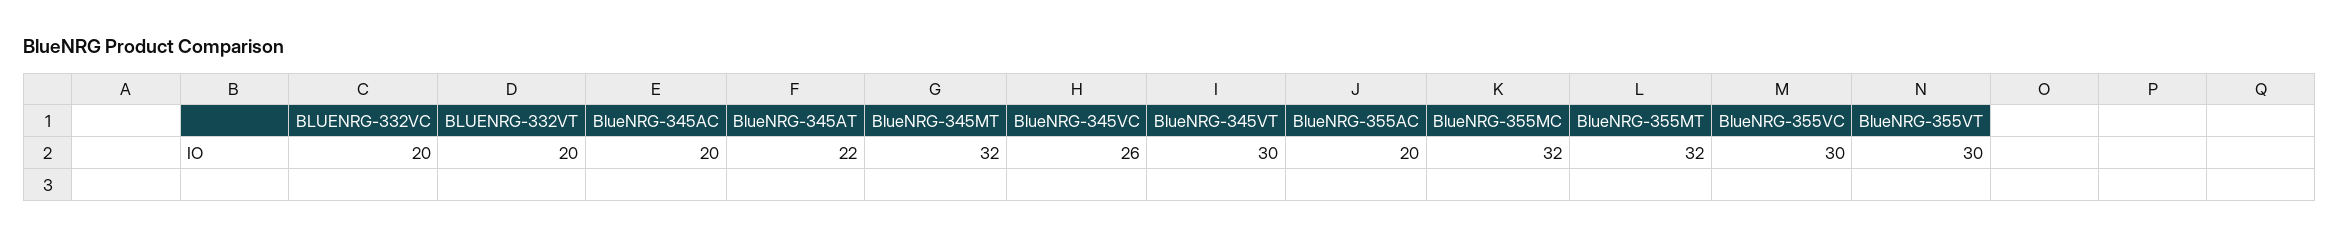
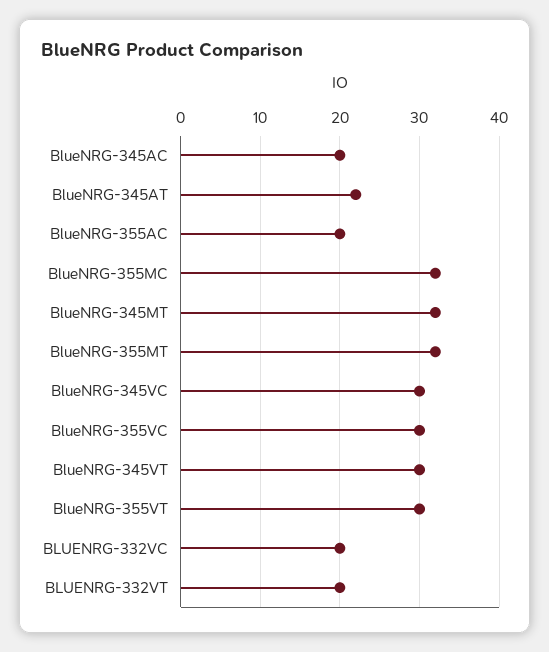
BlueNRG-345VC: 26 -> 30

